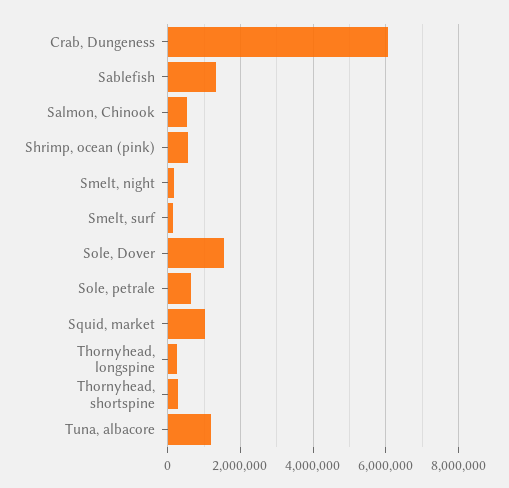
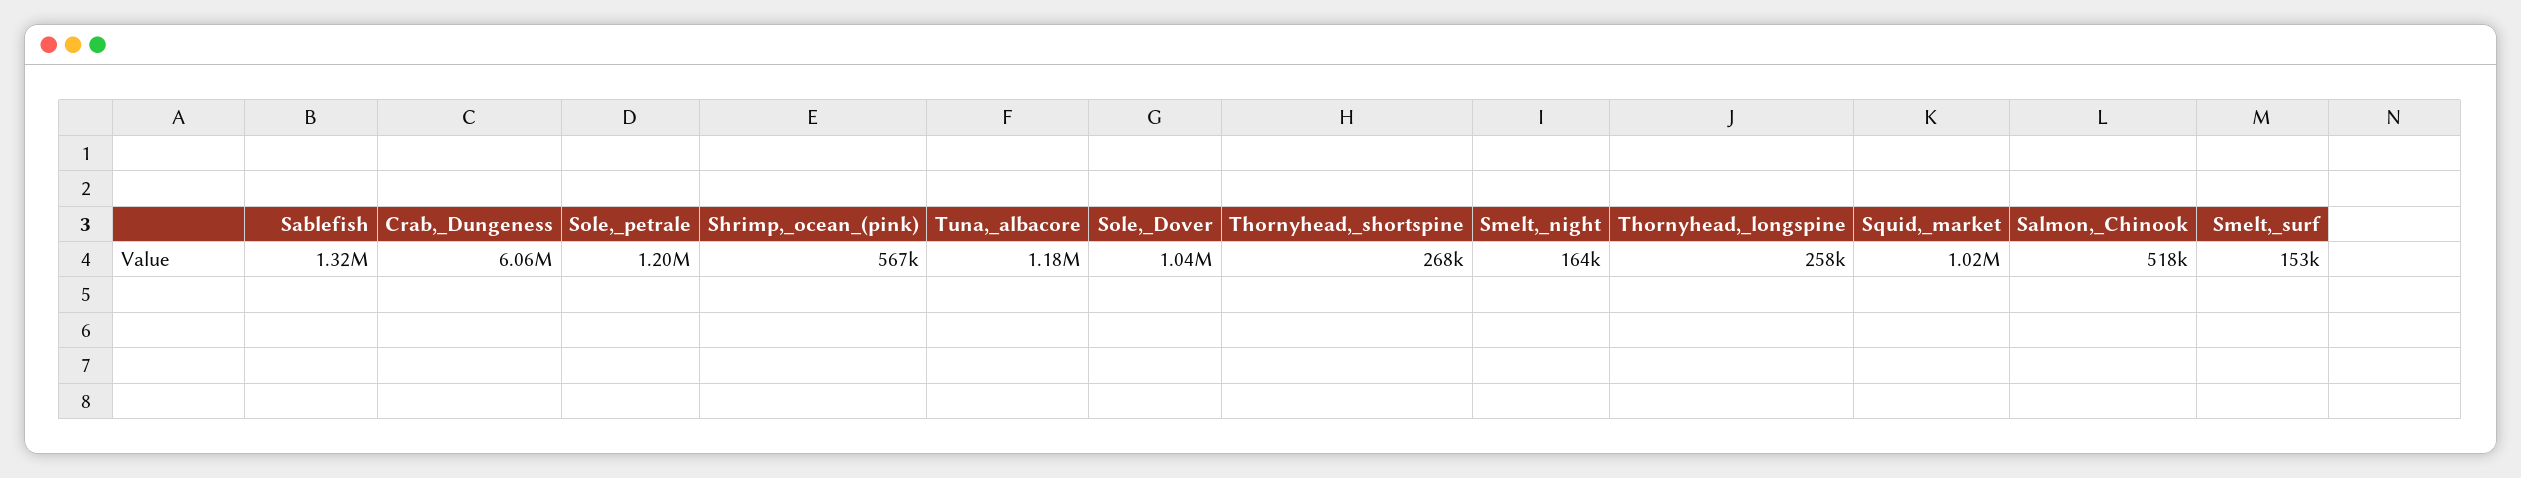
Sole, Dover: 1600000 -> 1040000
Sole, petrale: 600000 -> 1200000

